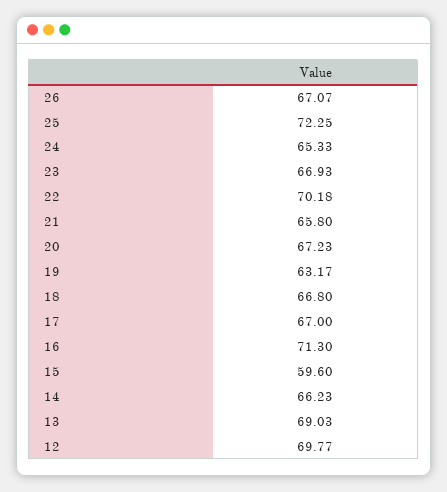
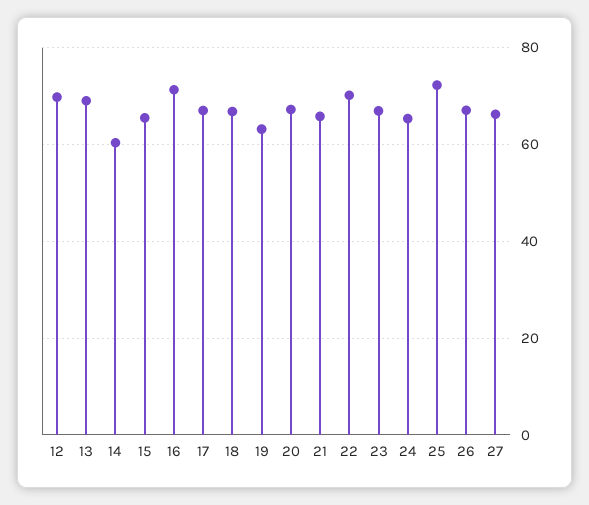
15: 59.6 -> 66
14: 66.23 -> 60
27: none -> 66

